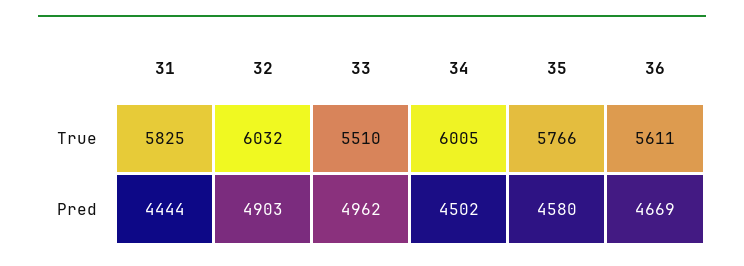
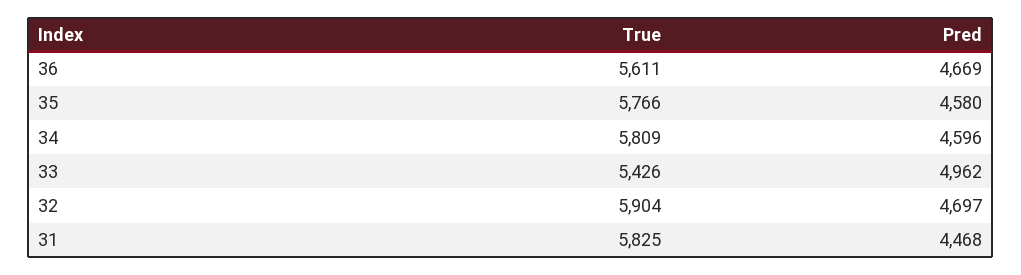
32, True: 6032 -> 5904
33, True: 5510 -> 5426
34, True: 6005 -> 5809
31, Pred: 4444 -> 4468
32, Pred: 4903 -> 4697
34, Pred: 4502 -> 4596

